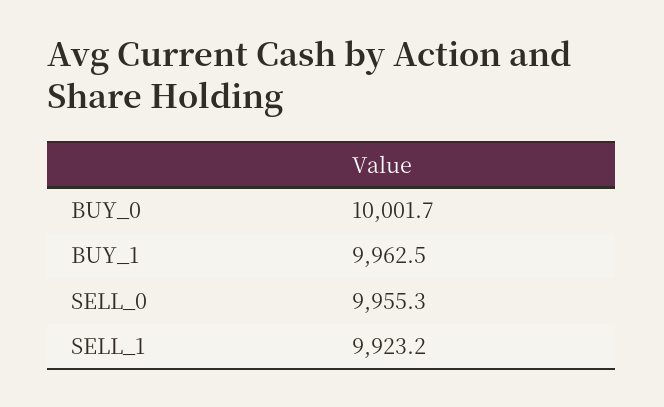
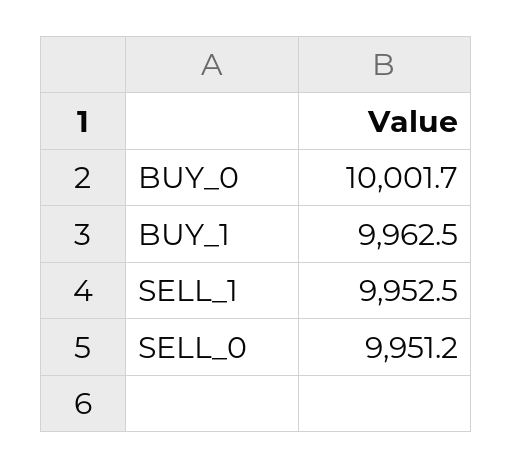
SELL_0: 9955.3 -> 9951.2
SELL_1: 9923.2 -> 9952.5

